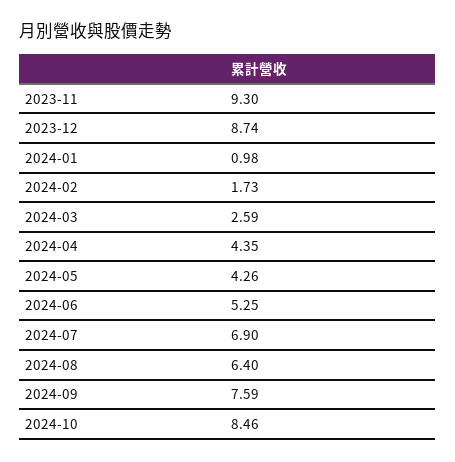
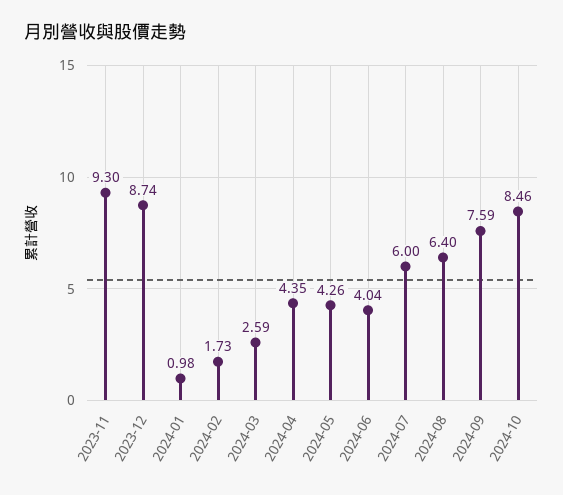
2024-06: 5.25 -> 4.04
2024-07: 6.9 -> 6

